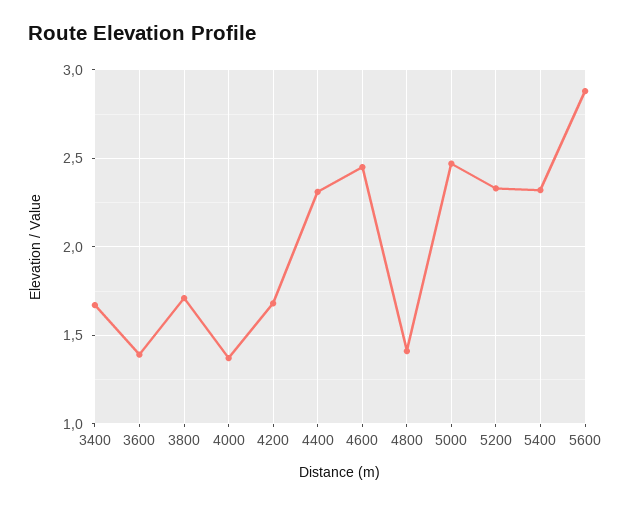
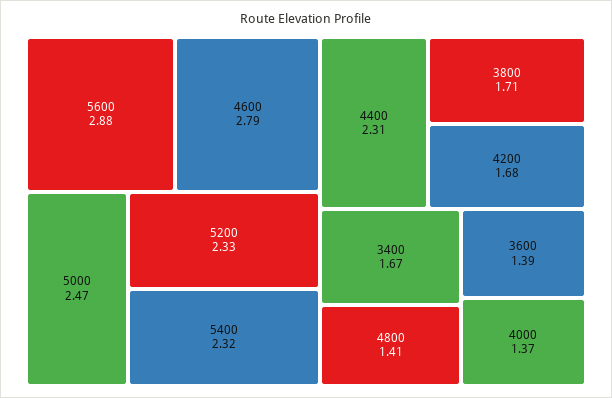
4600: 2.45 -> 2.79

